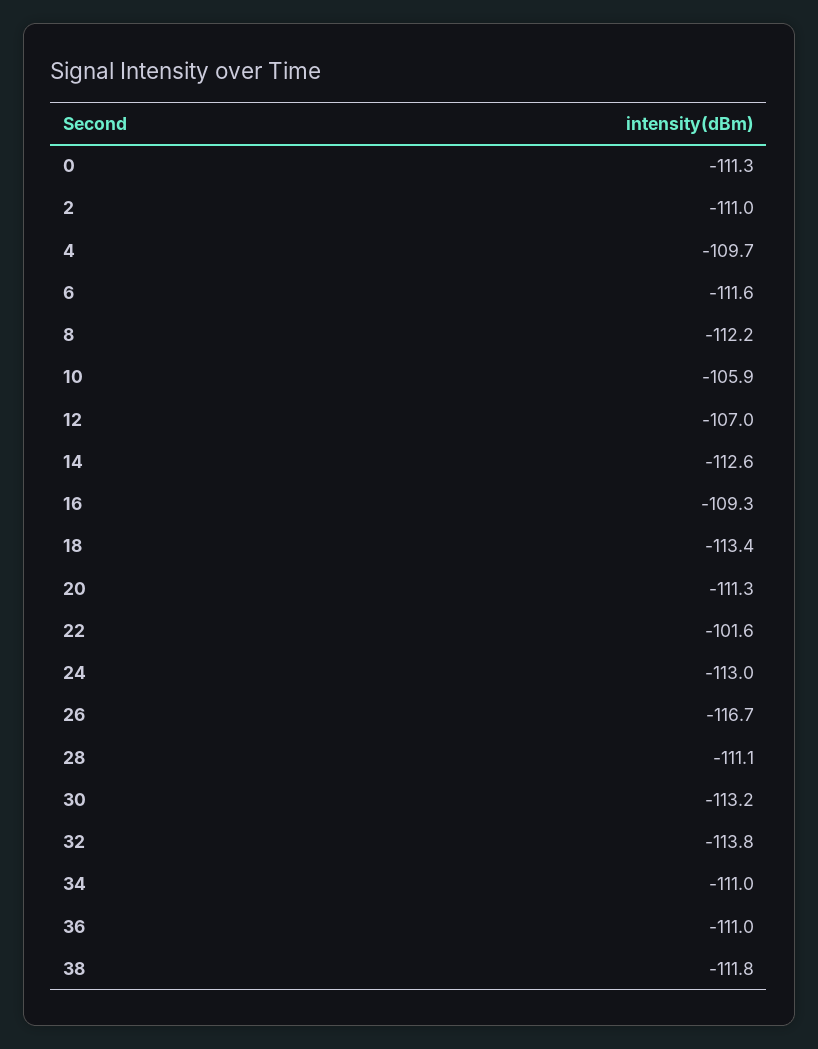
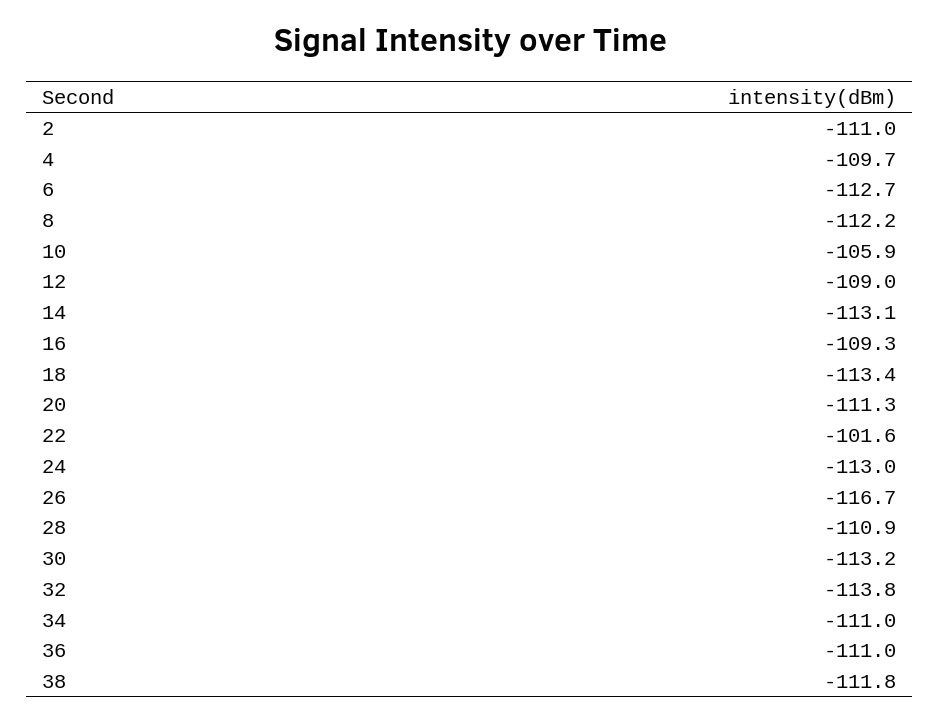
0: -111.3 -> none
6: -111.6 -> -112.7
12: -107 -> -109
14: -112.6 -> -113.1
28: -111.1 -> -110.9

